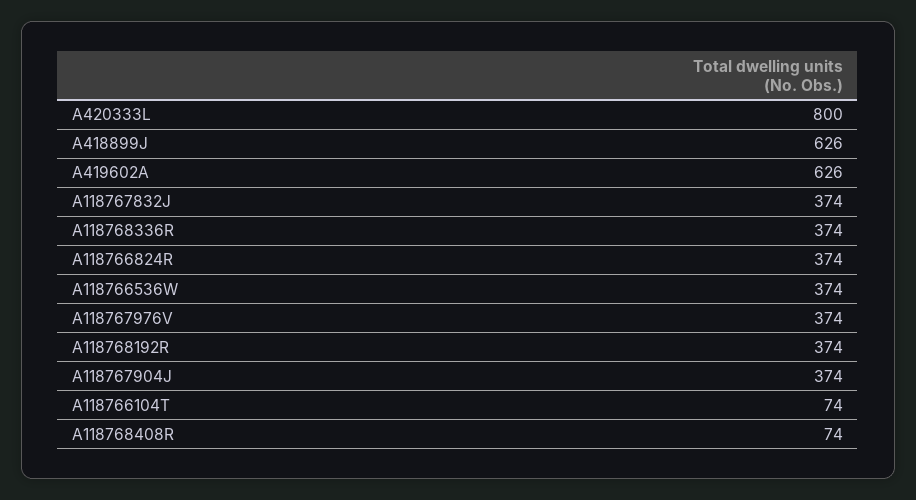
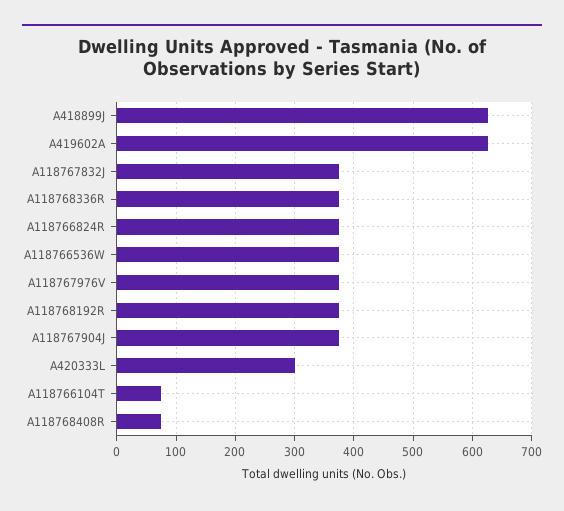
A420333L: 800 -> 300

